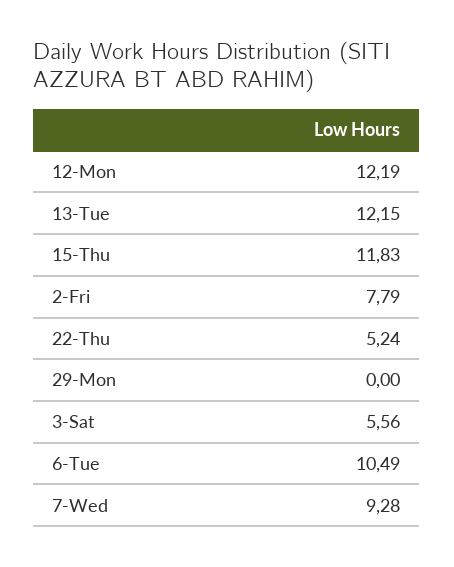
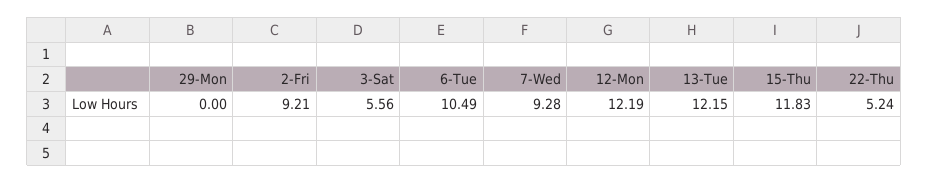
2-Fri: 7.79 -> 9.21

